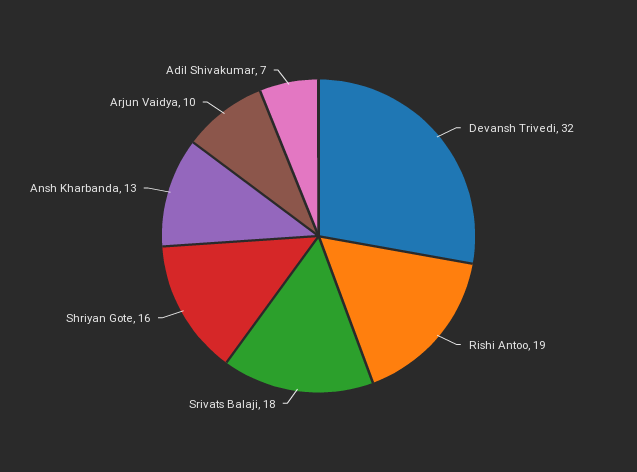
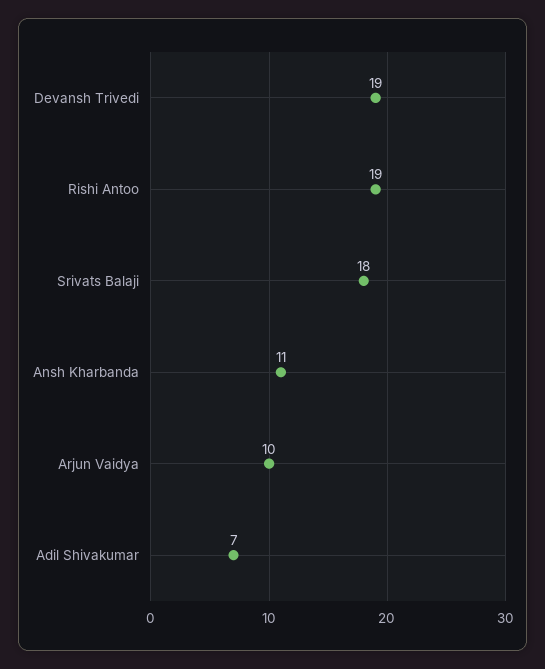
Devansh Trivedi: 32 -> 19
Shriyan Gote: 16 -> none
Ansh Kharbanda: 13 -> 11

